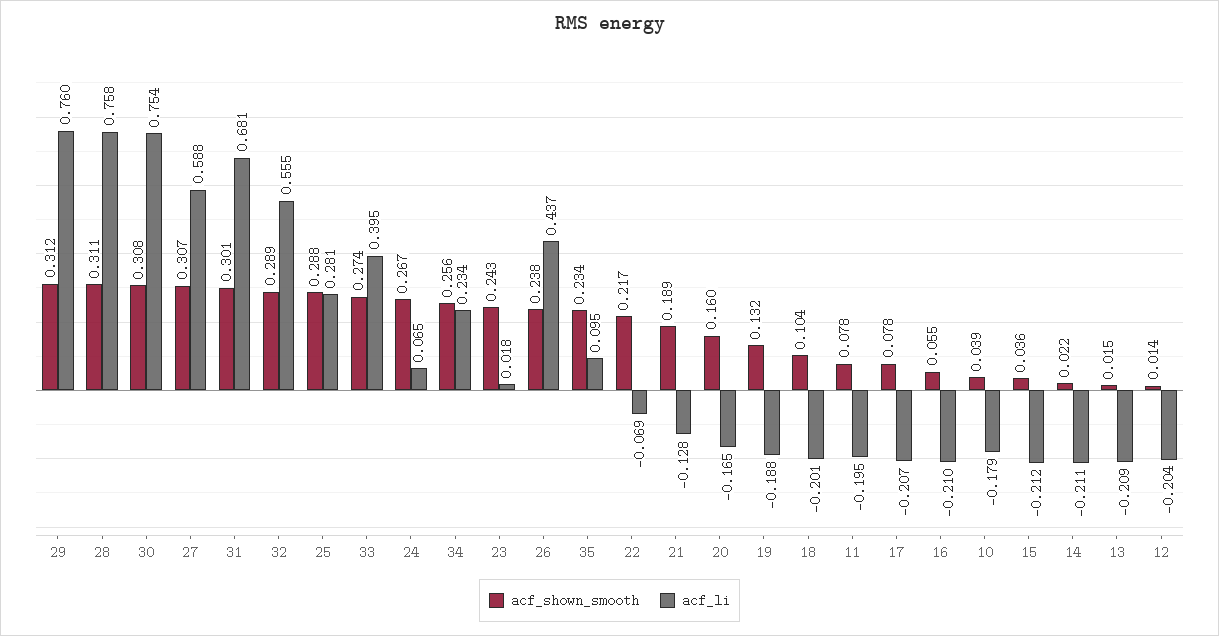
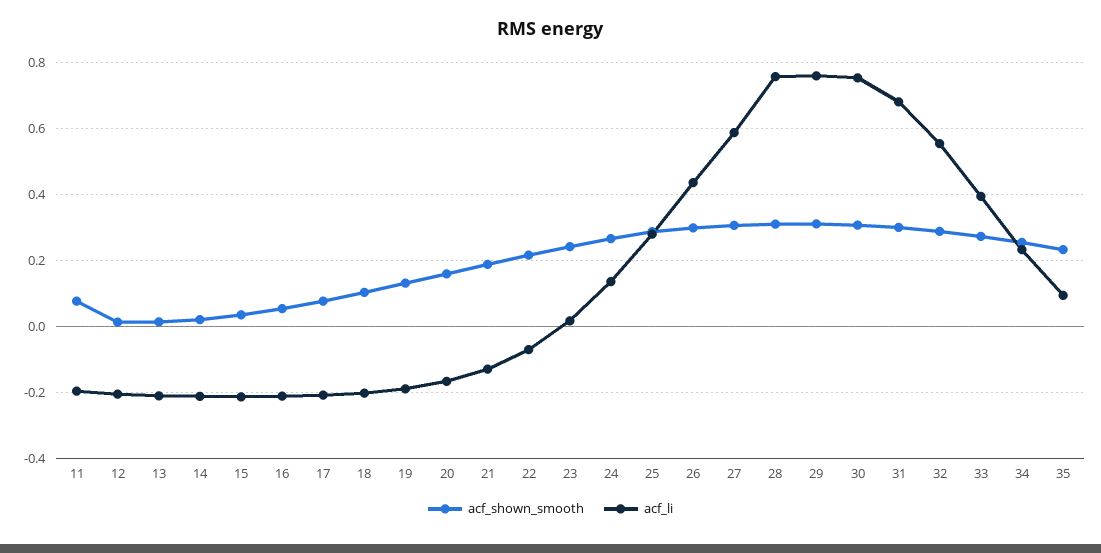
acf_li, 24: 0.065 -> 0.14
acf_shown_smooth, 26: 0.238 -> 0.3
acf_shown_smooth, 10: 0.039 -> none
acf_li, 10: -0.179 -> none

